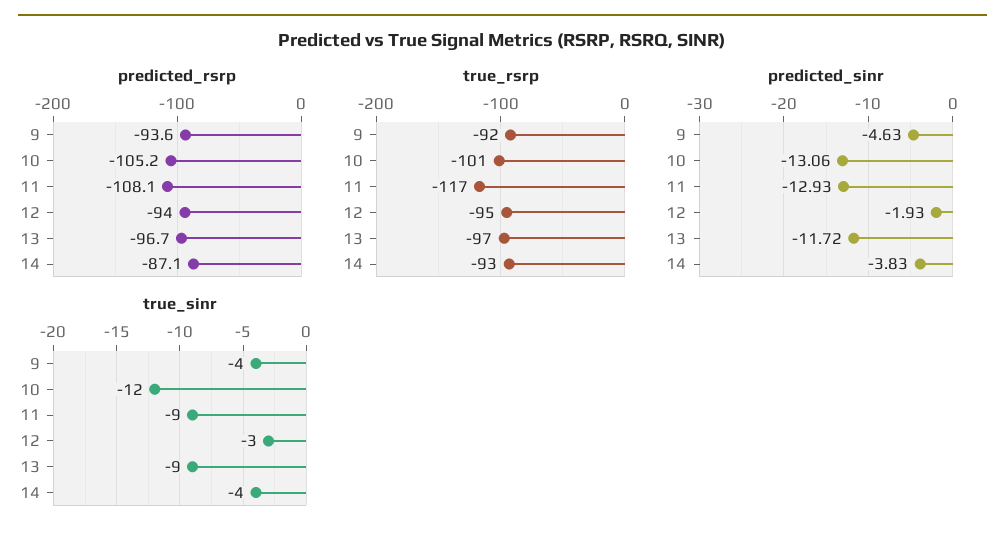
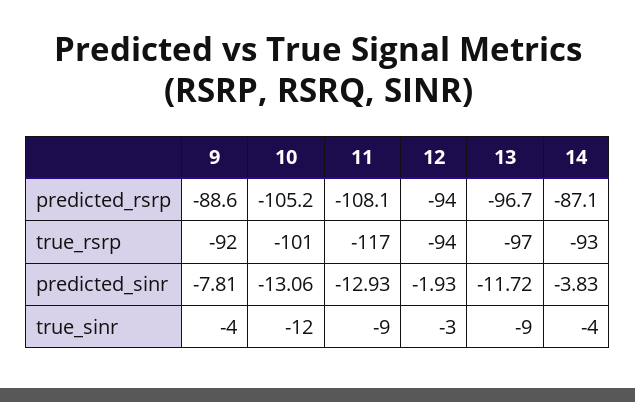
predicted_rsrp, 9: -93.6 -> -88.6
true_rsrp, 12: -95 -> -94
predicted_sinr, 9: -4.63 -> -7.81

